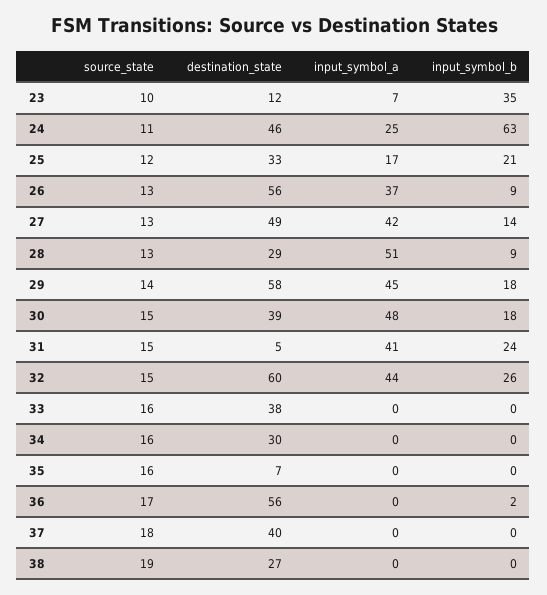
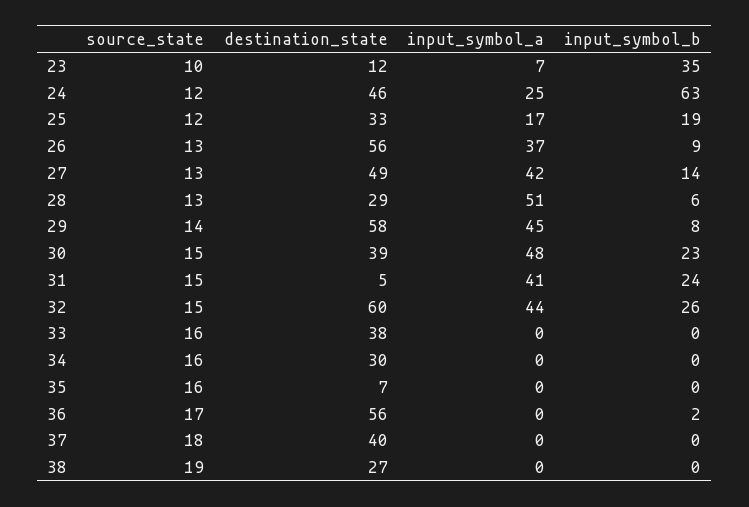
source_state, 24: 11 -> 12
input_symbol_b, 25: 21 -> 19
input_symbol_b, 28: 9 -> 6
input_symbol_b, 29: 18 -> 8
input_symbol_b, 30: 18 -> 23

